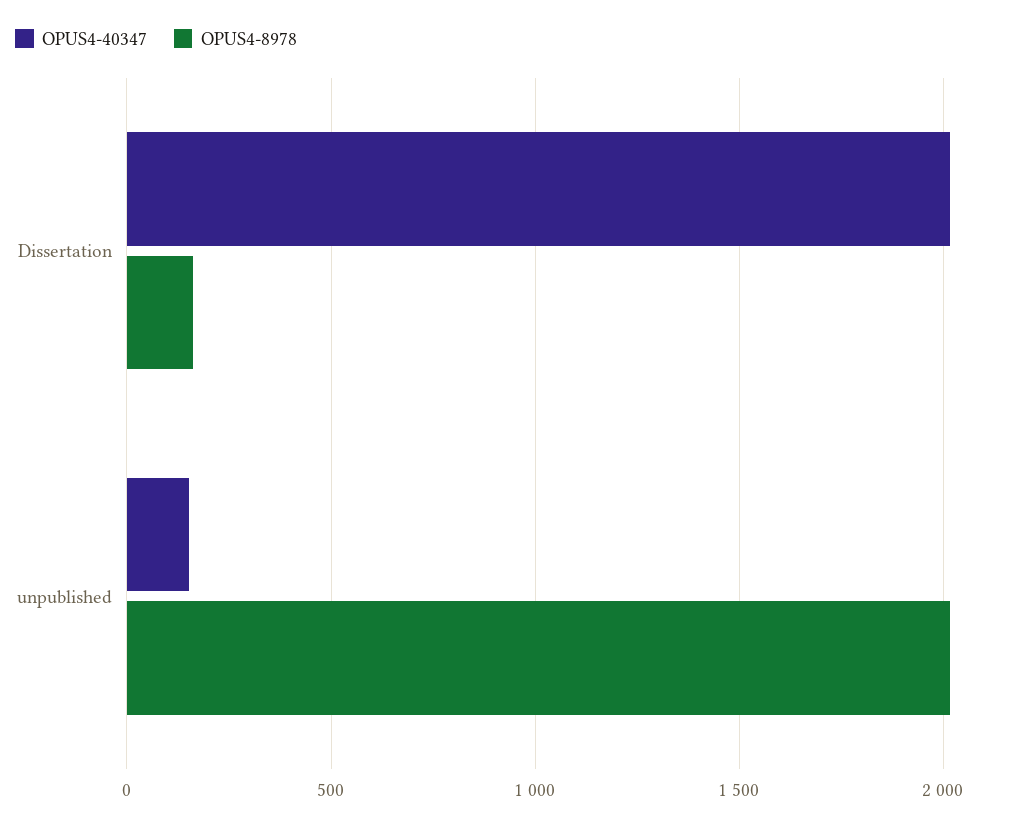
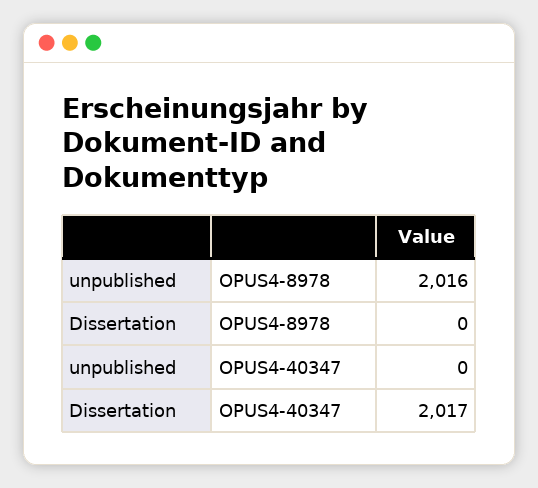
OPUS4-8978, Dissertation: 150 -> 0
OPUS4-40347, unpublished: 150 -> 0

